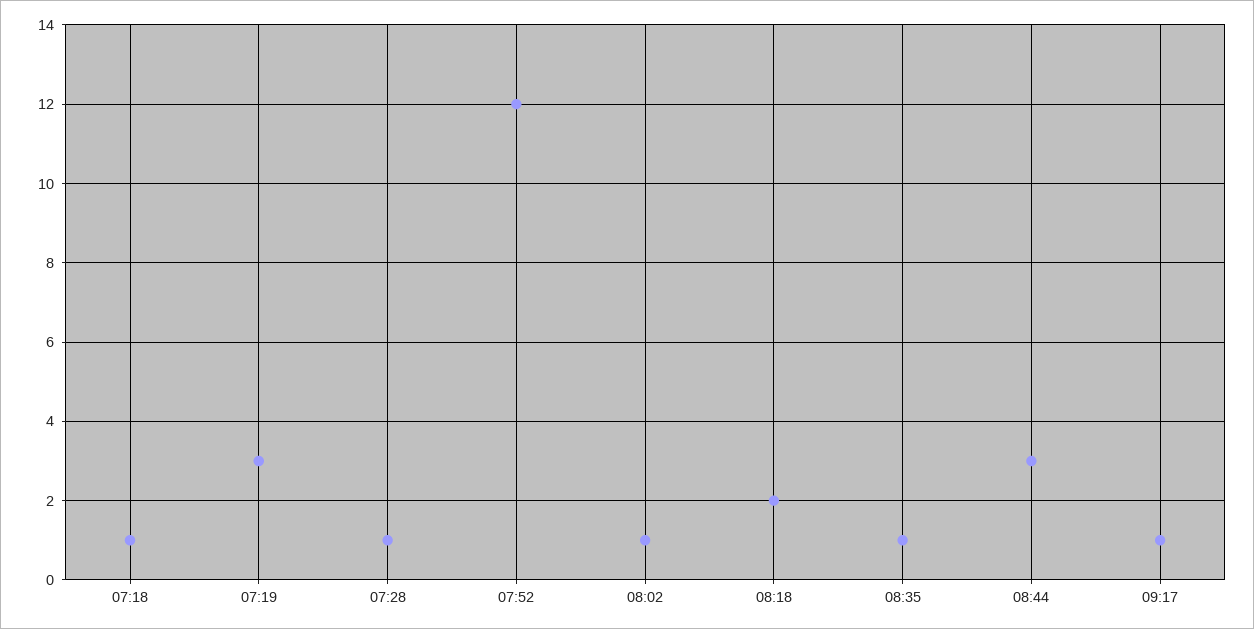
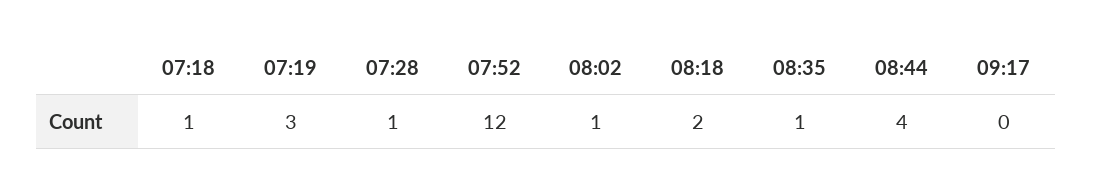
08:44: 3 -> 4
09:17: 1 -> 0

